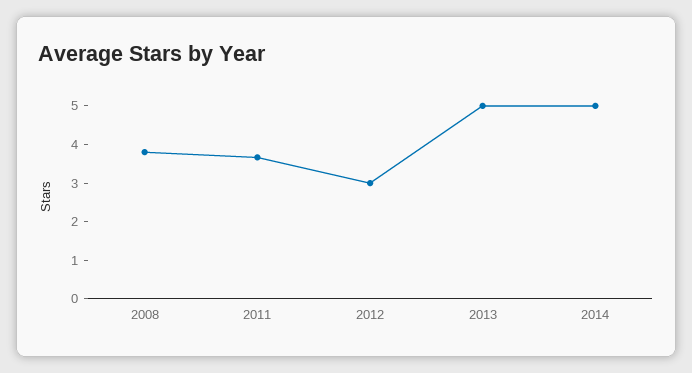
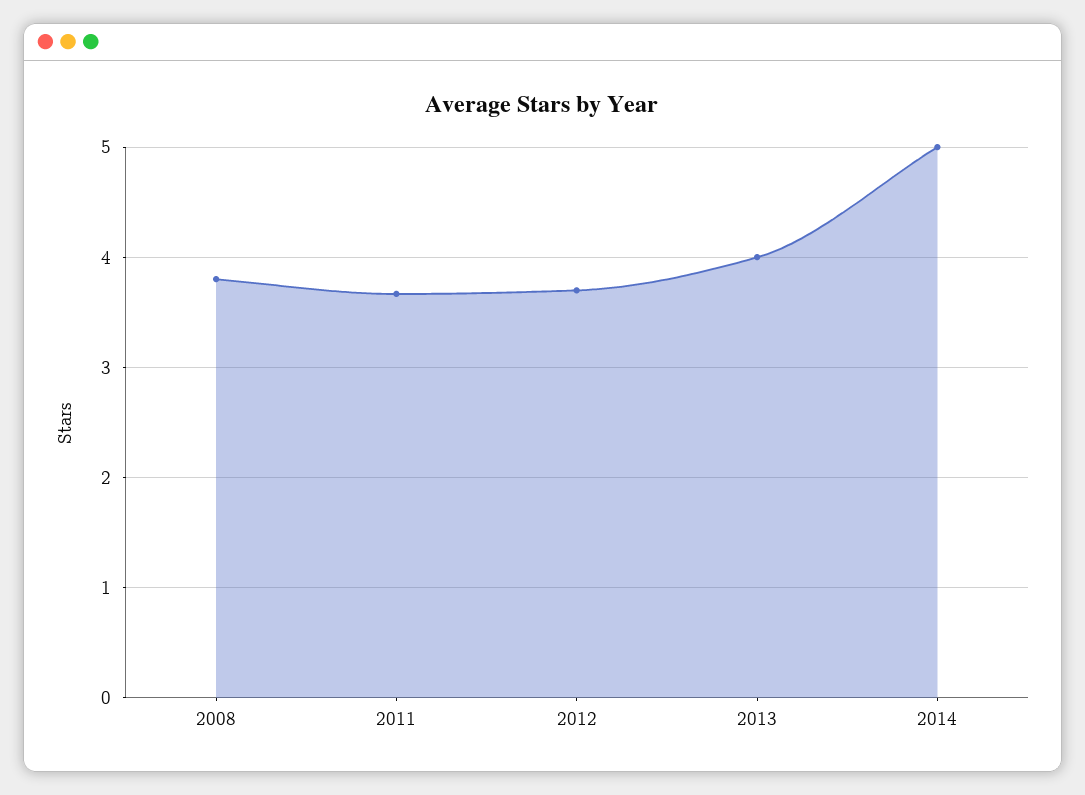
2012: 3 -> 3.7
2013: 5 -> 4

